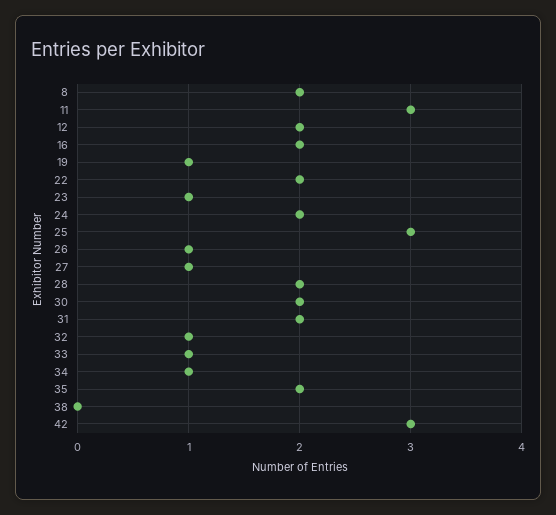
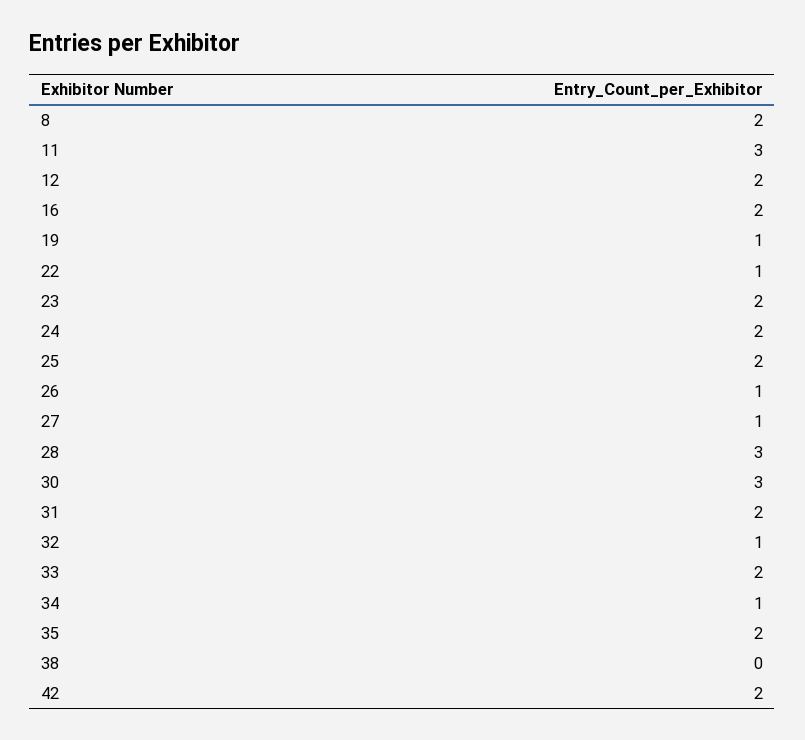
22: 2 -> 1
23: 1 -> 2
25: 3 -> 2
28: 2 -> 3
30: 2 -> 3
33: 1 -> 2
42: 3 -> 2

